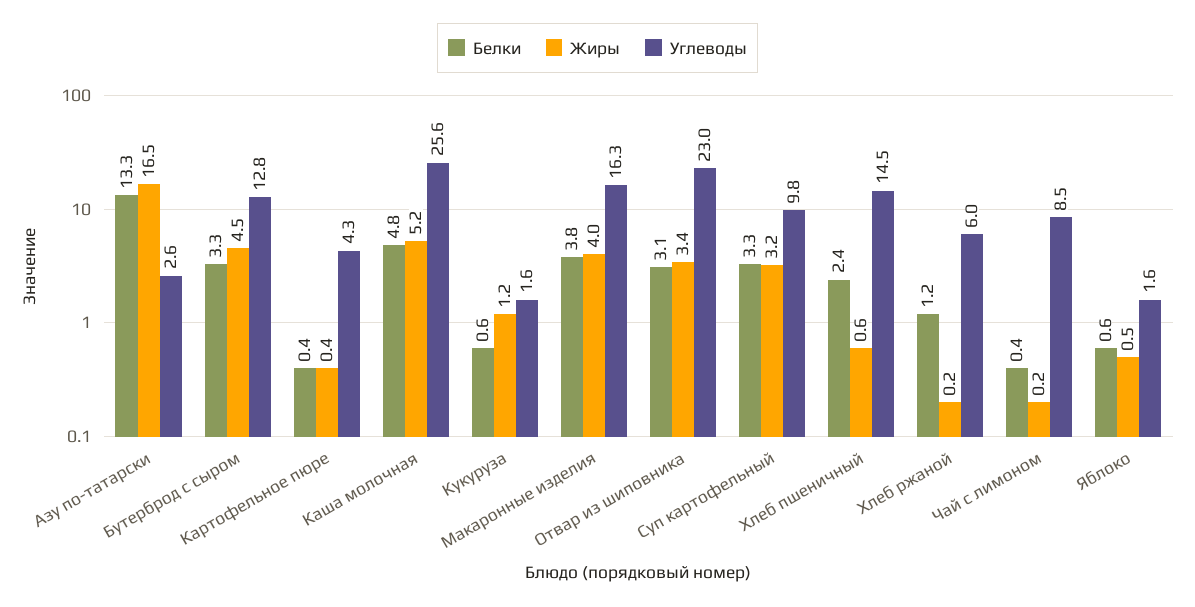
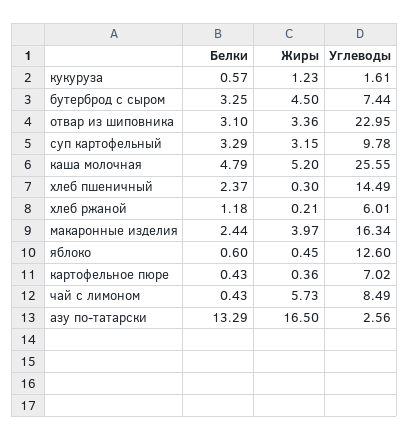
Углеводы, Бутерброд с сыром: 12.8 -> 7.44
Углеводы, Картофельное пюре: 4.3 -> 7.02
Белки, Макаронные изделия: 3.8 -> 2.44
Жиры, Хлеб пшеничный: 0.6 -> 0.3
Жиры, Чай с лимоном: 0.2 -> 5.73
Углеводы, Яблоко: 1.6 -> 12.6

